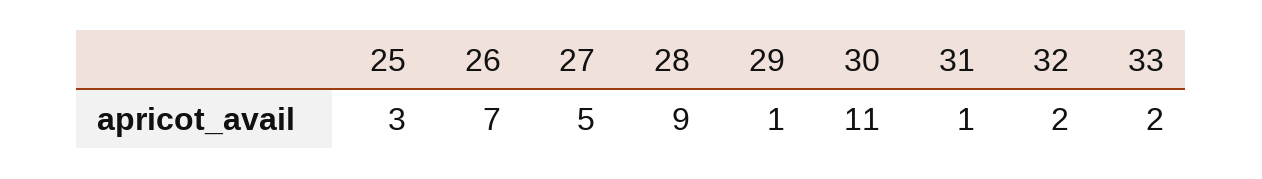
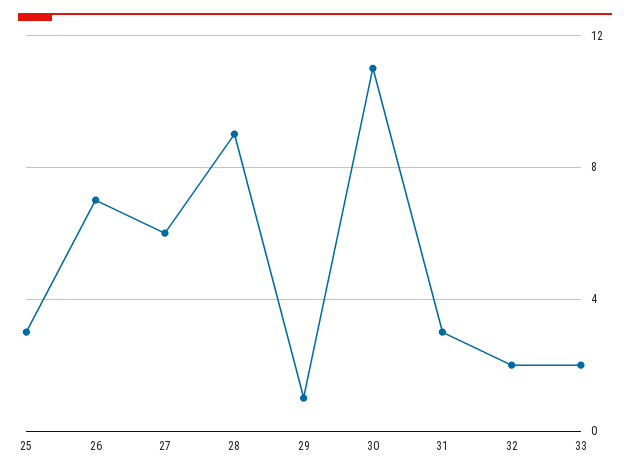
27: 5 -> 6
31: 1 -> 3

